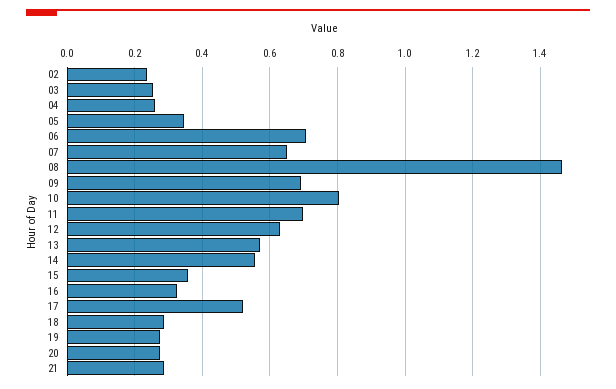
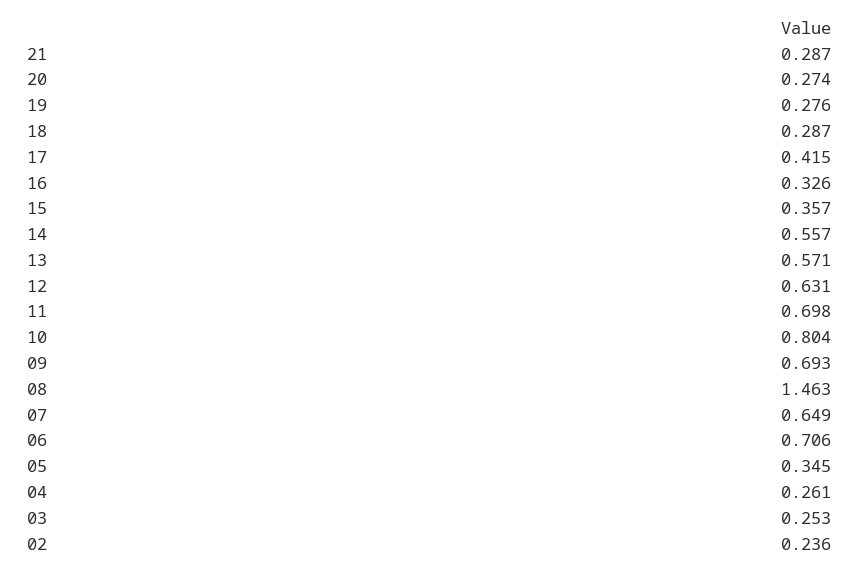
17: 0.52 -> 0.415

